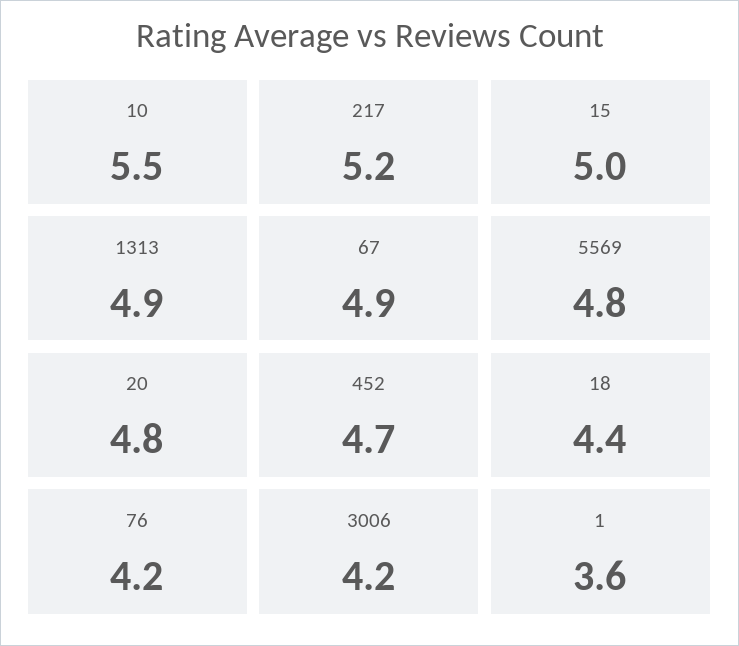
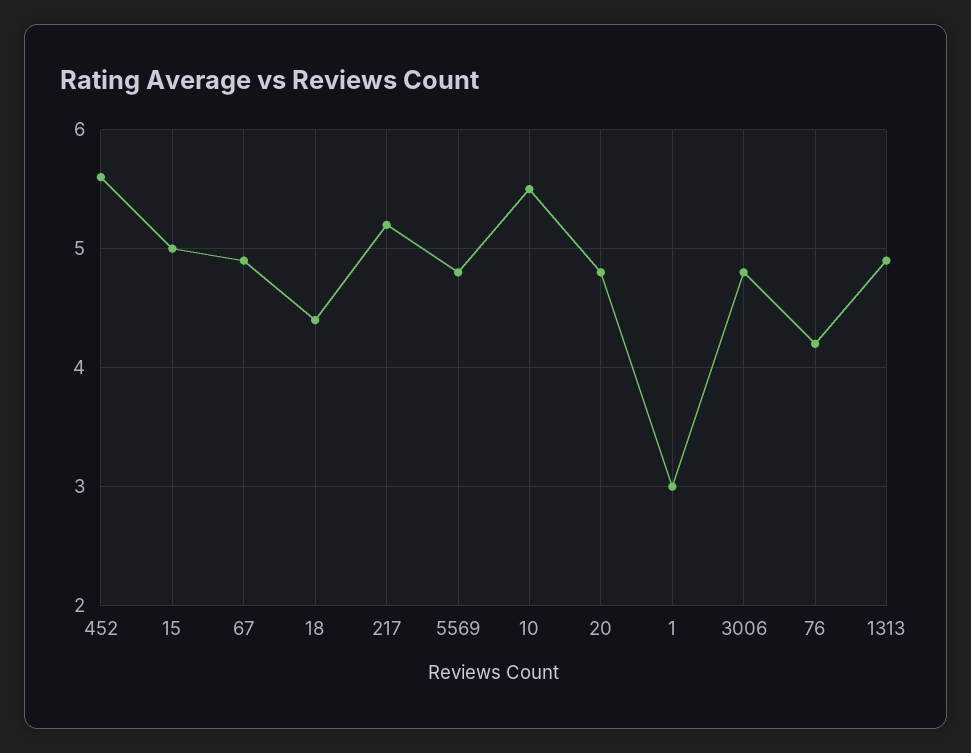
452: 4.7 -> 5.6
3006: 4.2 -> 4.8
1: 3.6 -> 3

